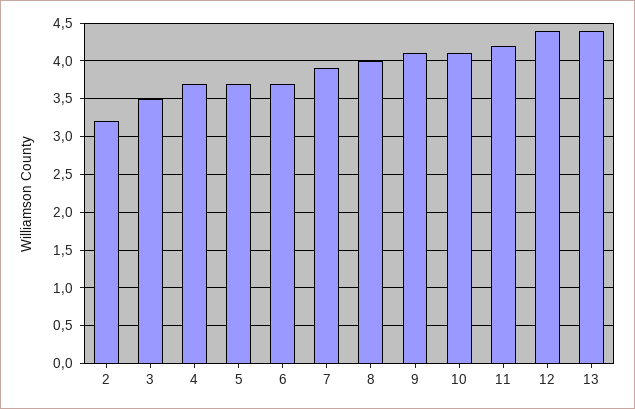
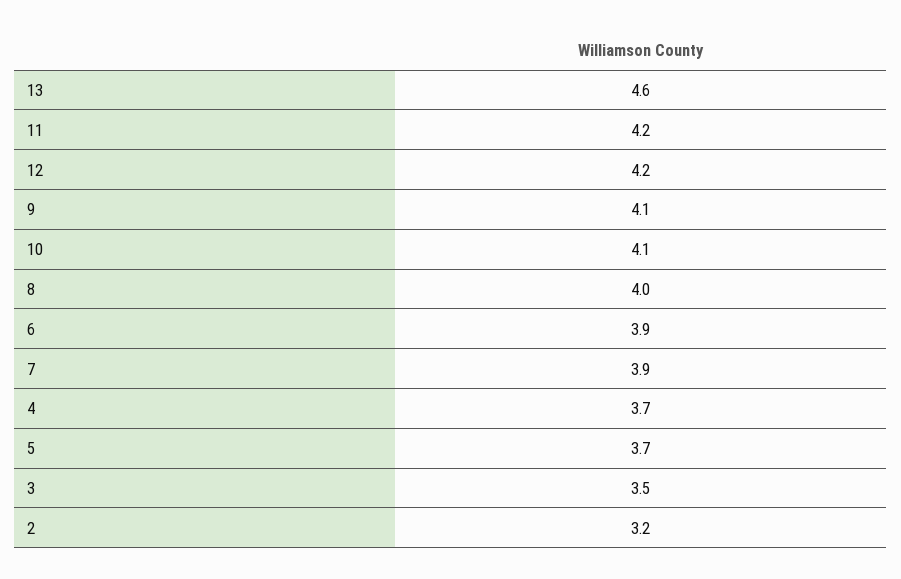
6: 3.7 -> 3.9
12: 4.4 -> 4.2
13: 4.4 -> 4.6

